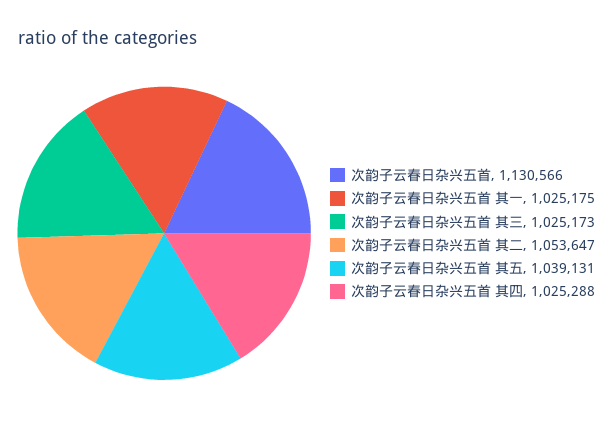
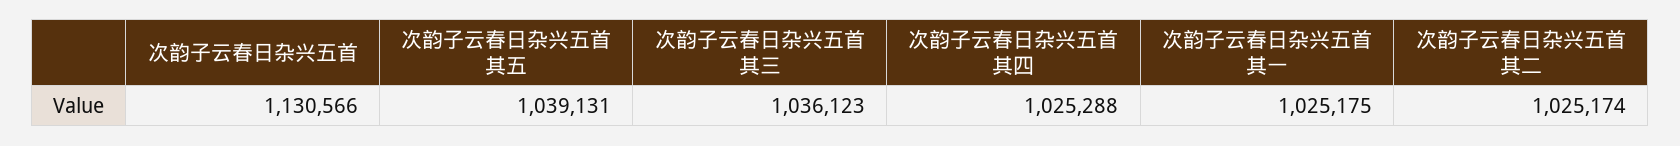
次韵子云春日杂兴五首 其三: 1025173 -> 1036123
次韵子云春日杂兴五首 其二: 1053647 -> 1025174

